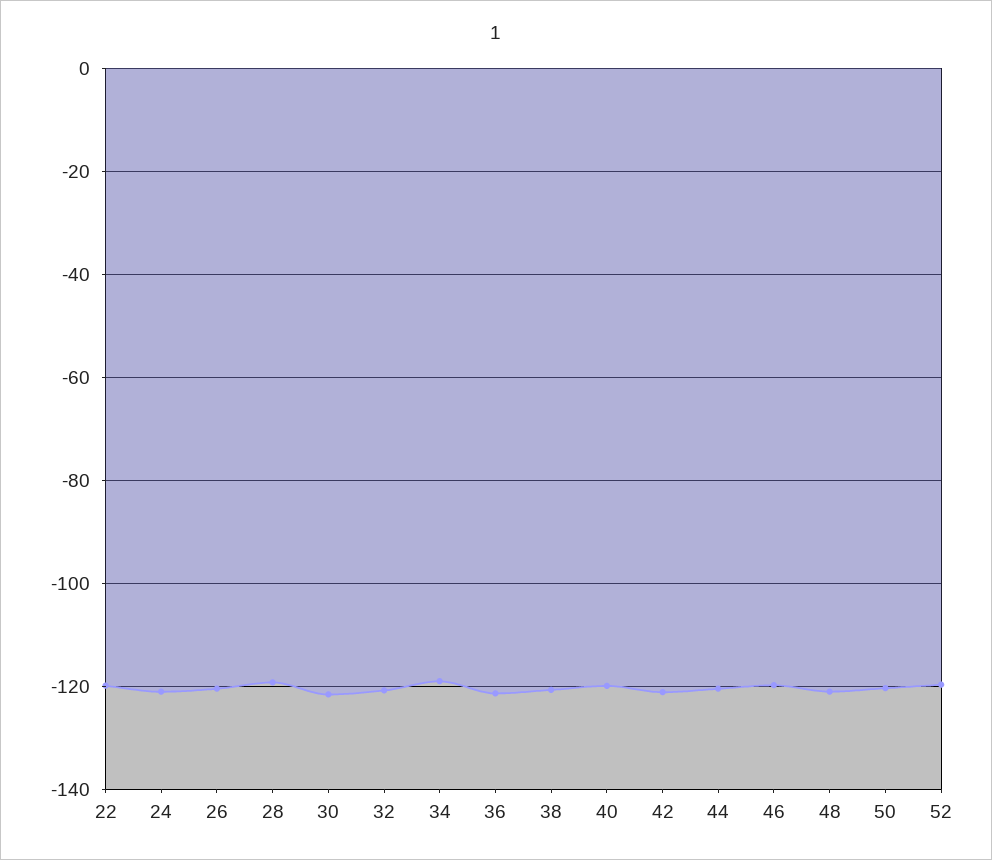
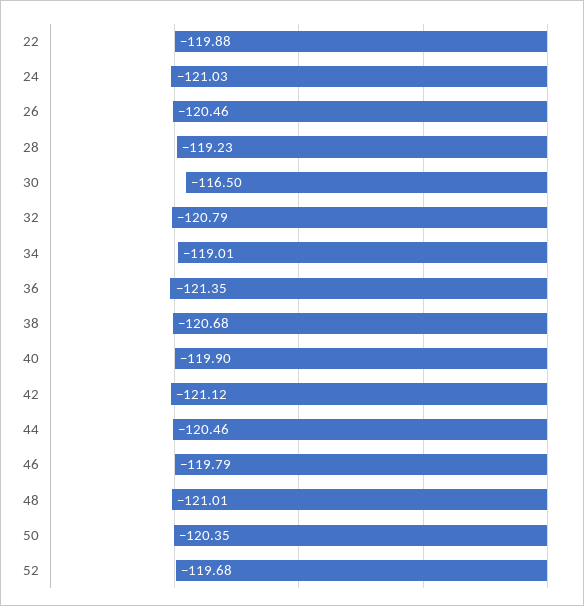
30: -122 -> -116.5

